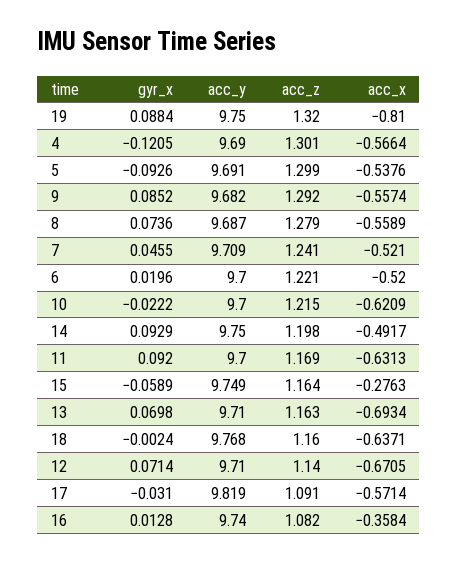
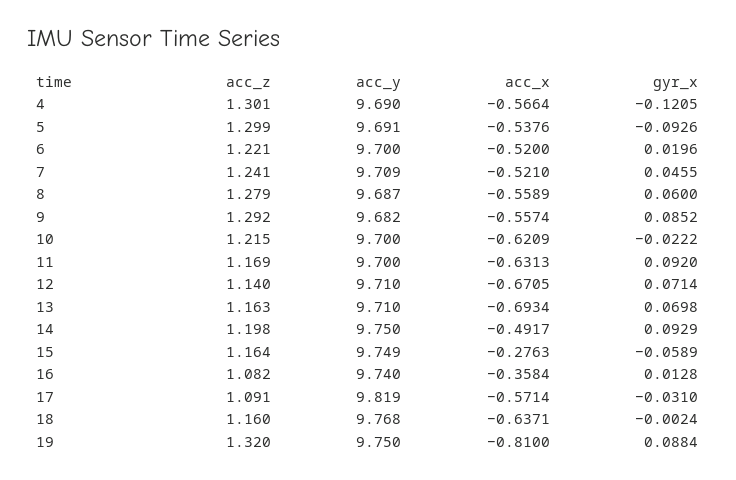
gyr_x, 8: 0.0736 -> 0.06

